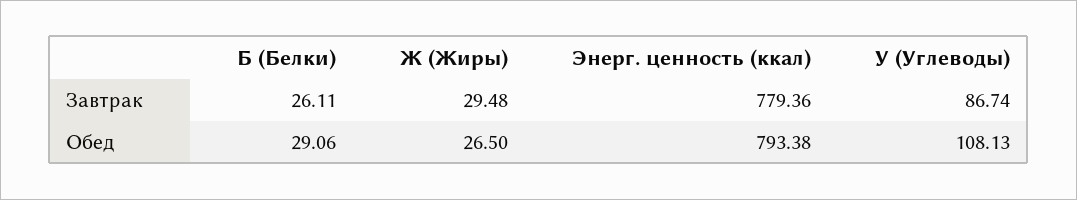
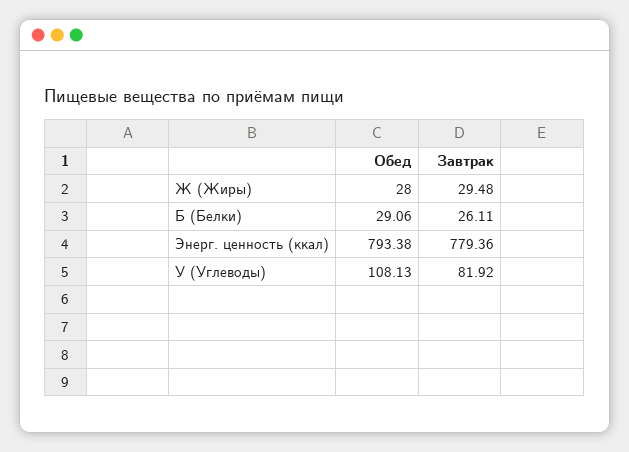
У (Углеводы), Завтрак: 86.74 -> 81.92
Ж (Жиры), Обед: 26.5 -> 28

